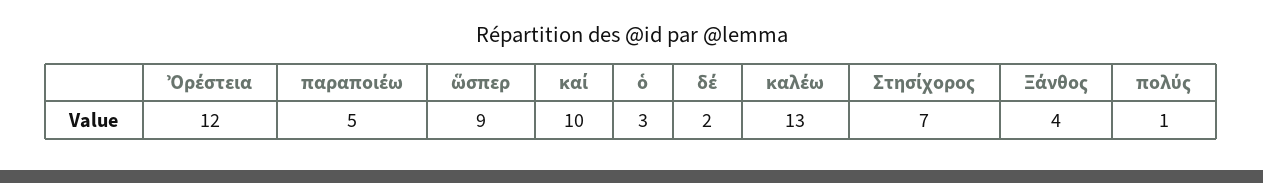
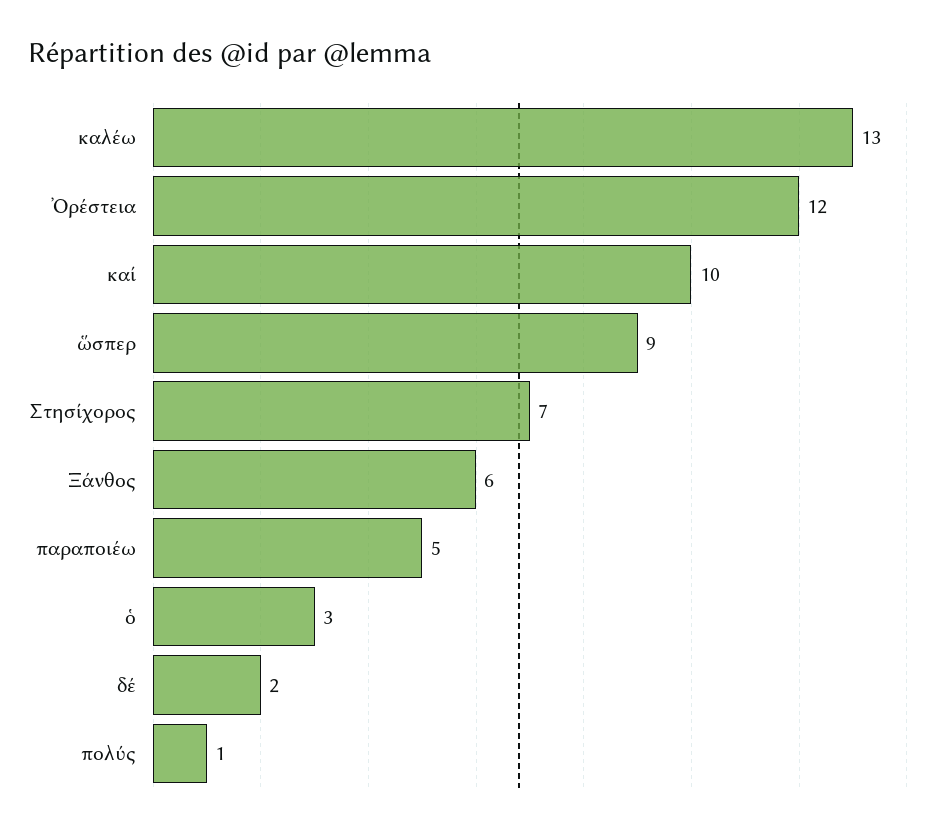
Ξάνθος: 4 -> 6

